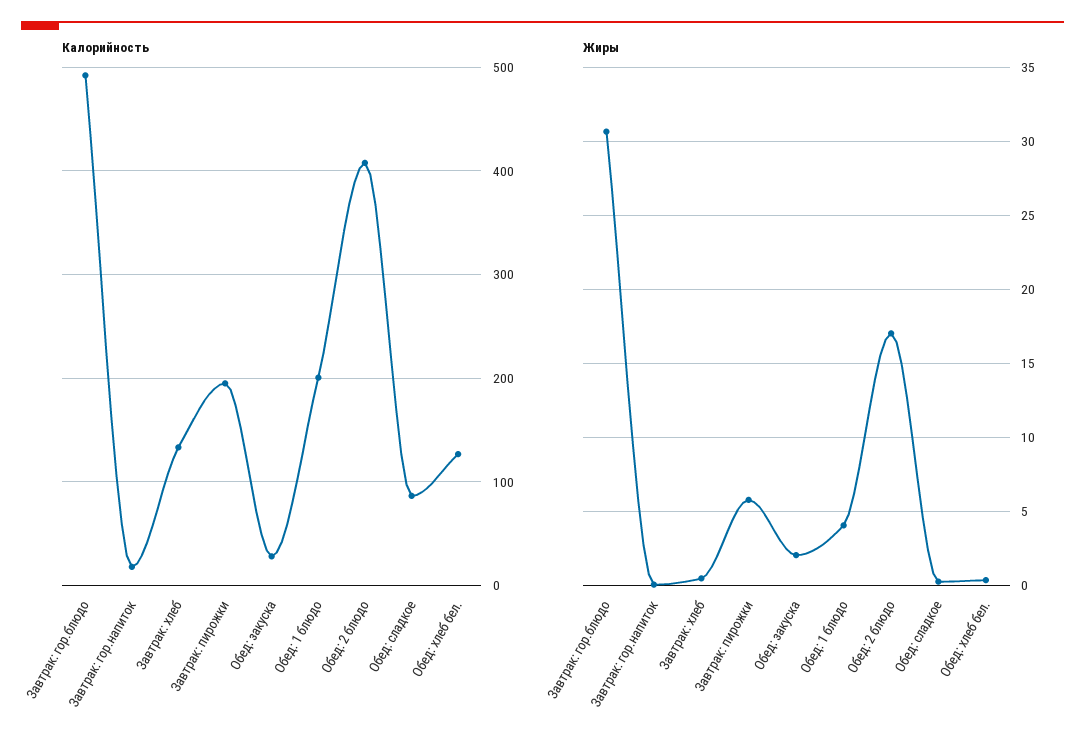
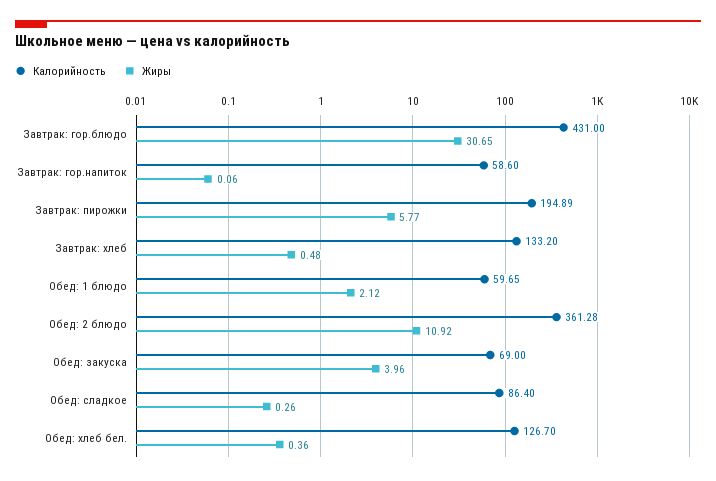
Калорийность, Завтрак: гор.блюдо: 490 -> 431
Калорийность, Завтрак: гор.напиток: 20 -> 58.6
Калорийность, Обед: закуска: 30 -> 69
Калорийность, Обед: 1 блюдо: 200 -> 59.65
Калорийность, Обед: 2 блюдо: 410 -> 361.28
Жиры, Обед: закуска: 2 -> 3.96
Жиры, Обед: 1 блюдо: 4 -> 2.12
Жиры, Обед: 2 блюдо: 17 -> 10.92

